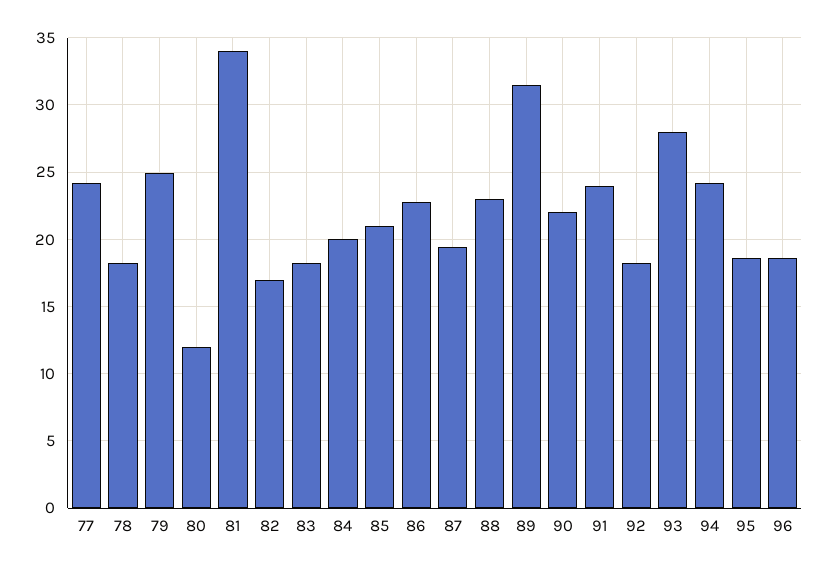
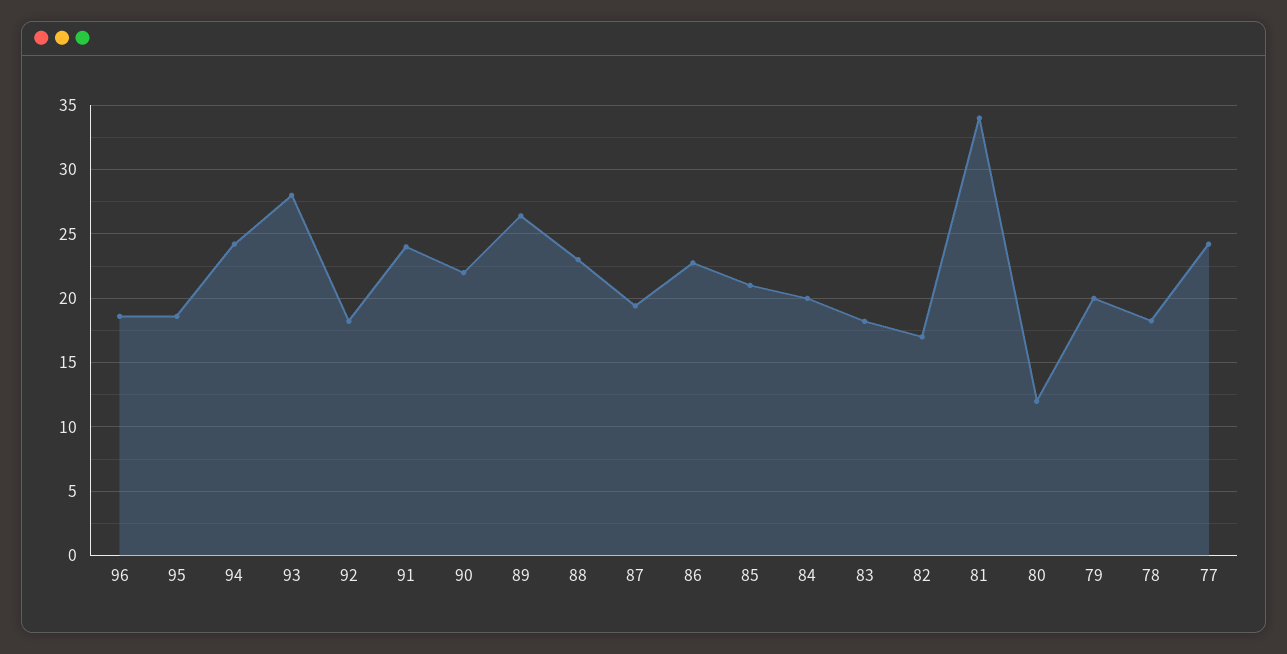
79: 25 -> 20
89: 31.5 -> 26.5

